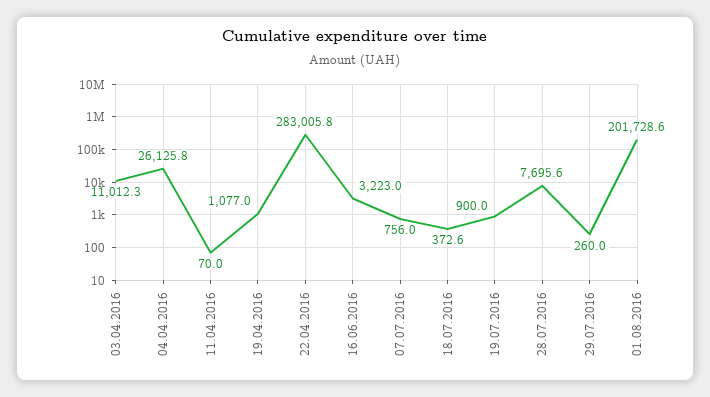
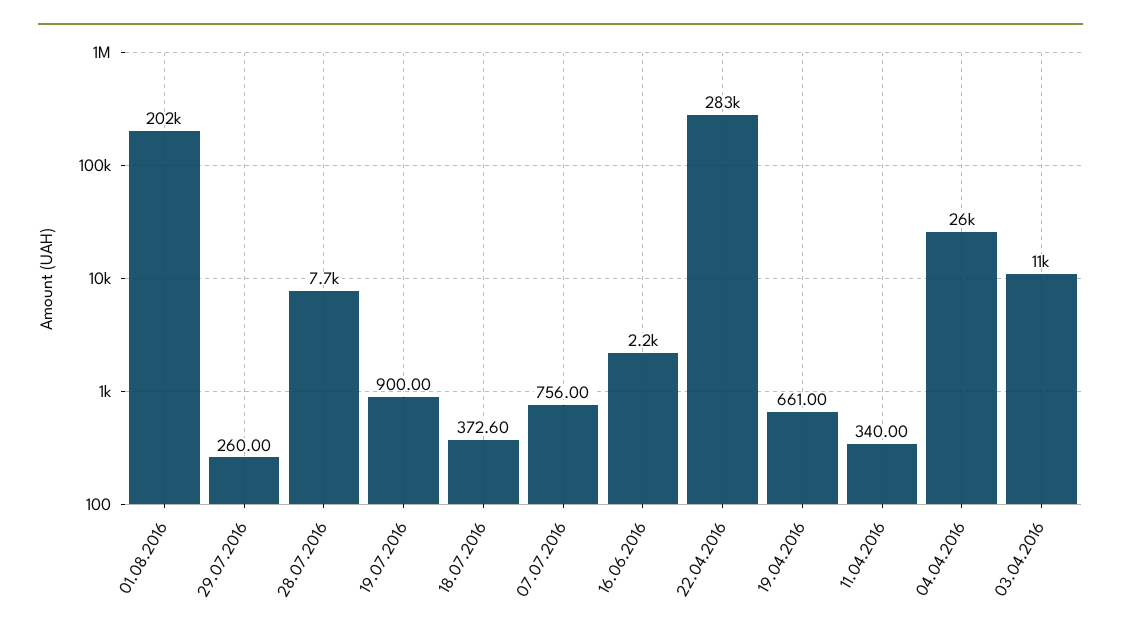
11.04.2016: 70 -> 340
19.04.2016: 1077 -> 661
16.06.2016: 3223 -> 2200

